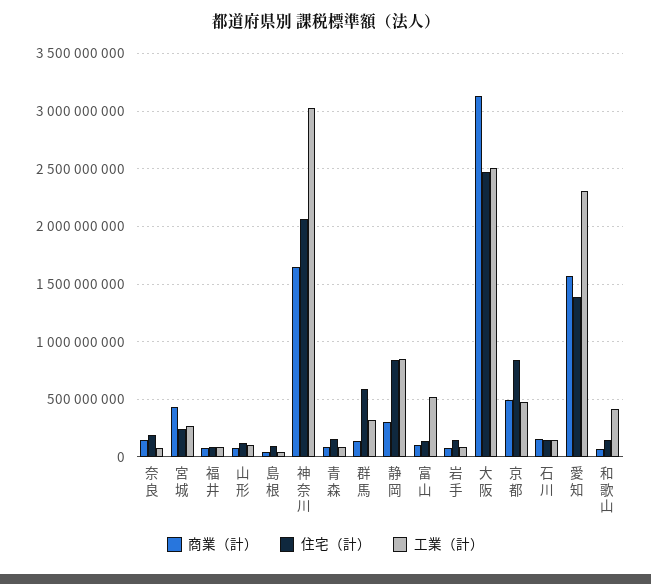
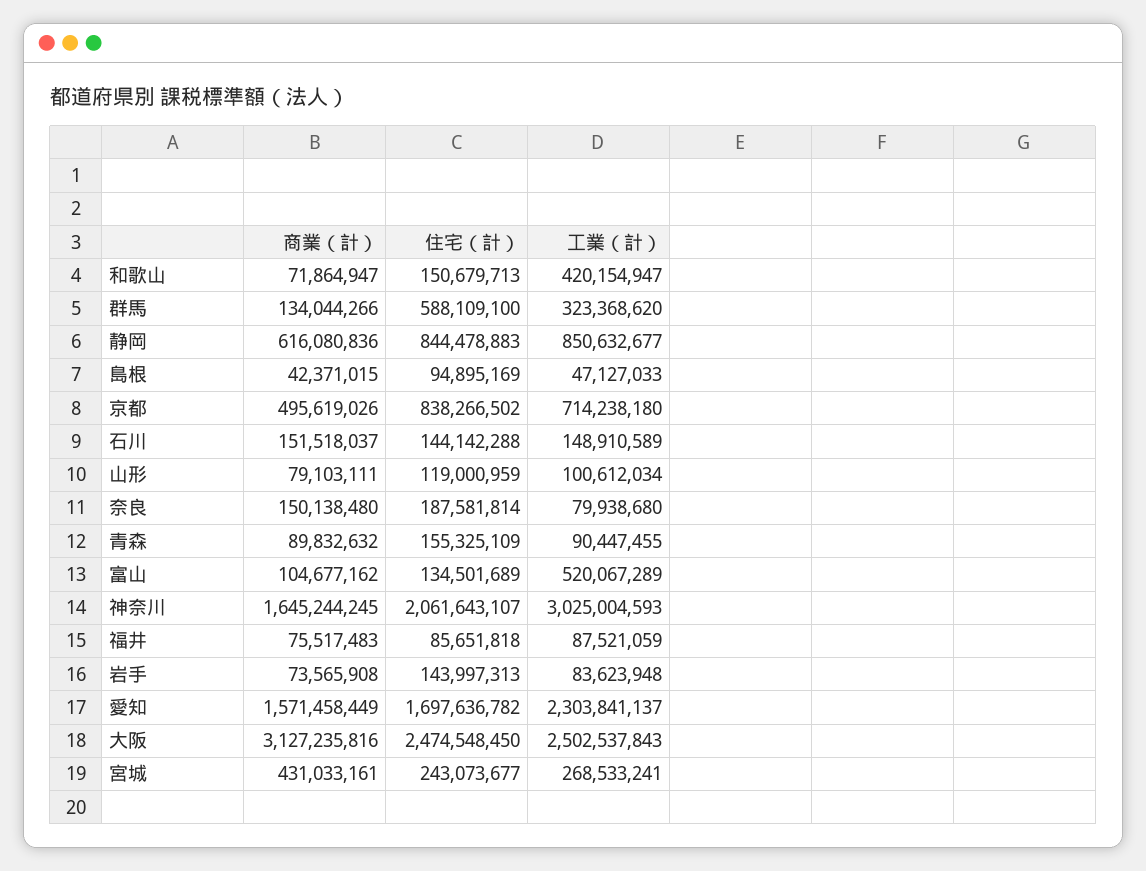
商業（計）, 静岡: 300000000 -> 616080836
工業（計）, 京都: 500000000 -> 714238180
住宅（計）, 愛知: 1400000000 -> 1697636782

